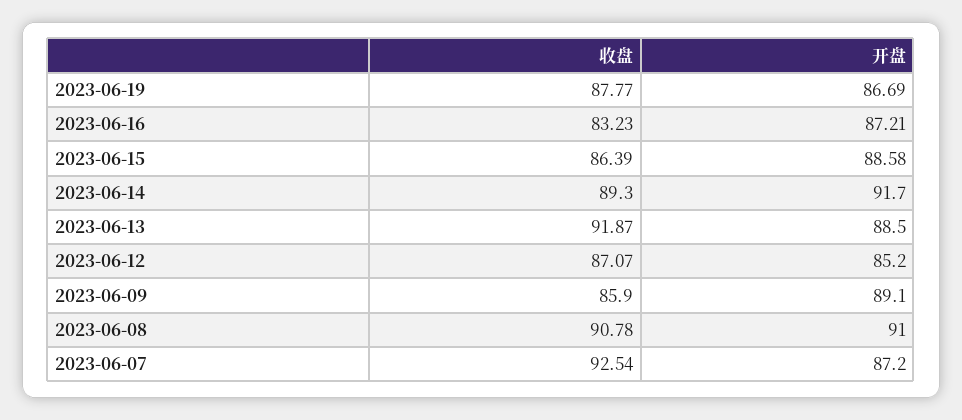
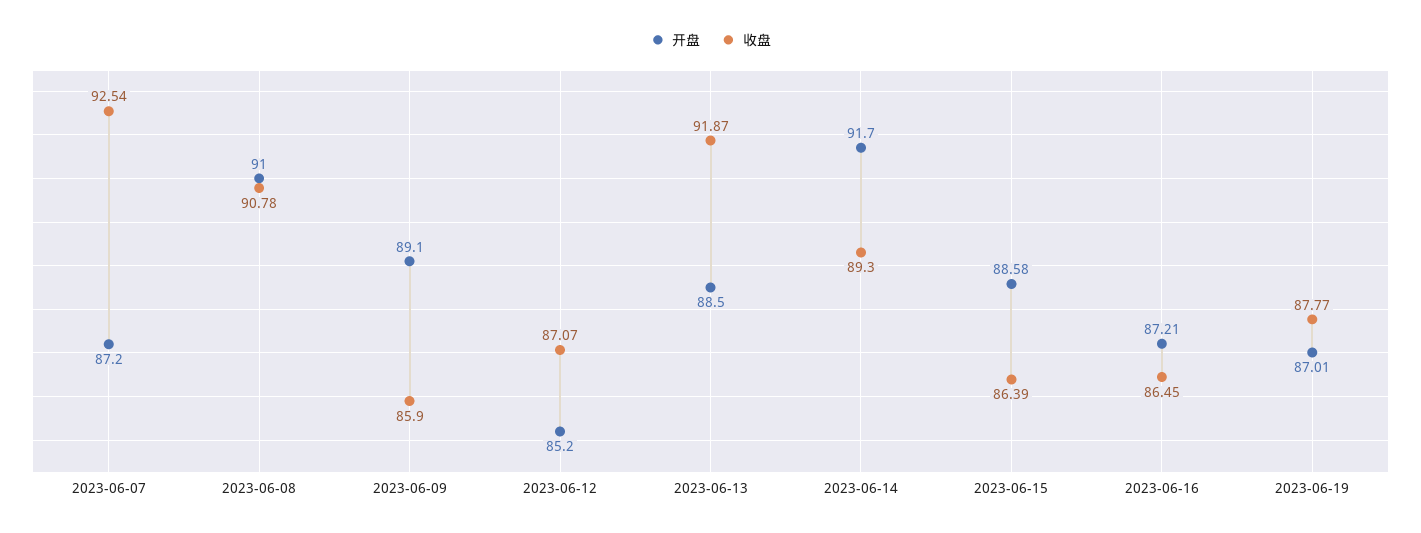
开盘, 2023-06-19: 86.69 -> 87.01
收盘, 2023-06-16: 83.23 -> 86.45

